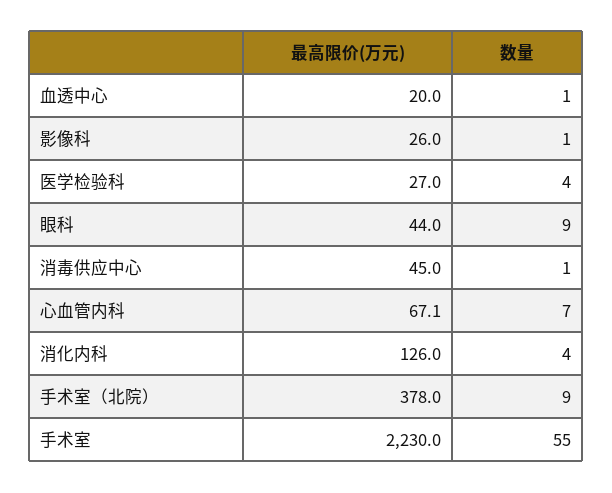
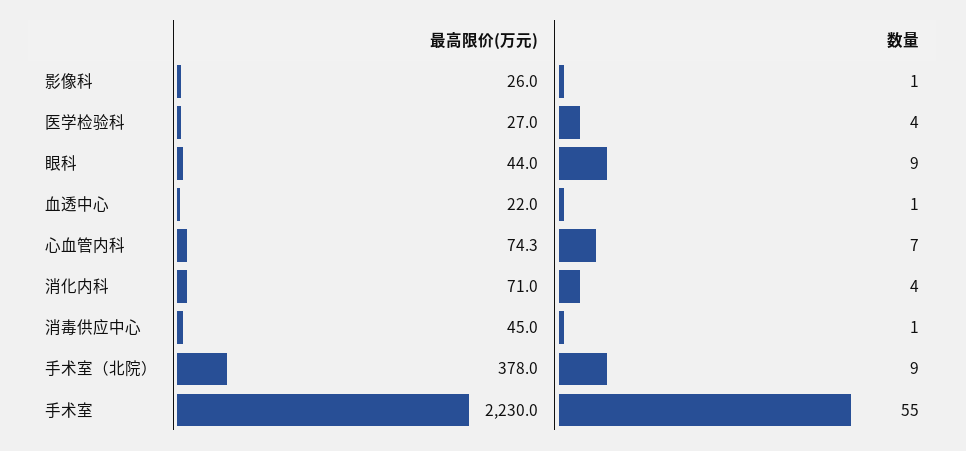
最高限价(万元), 血透中心: 20 -> 22
最高限价(万元), 心血管内科: 67.1 -> 74.3
最高限价(万元), 消化内科: 126 -> 71

